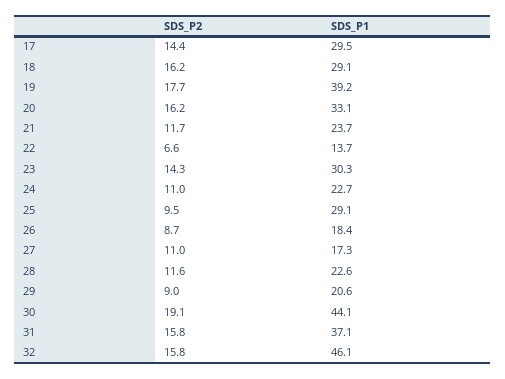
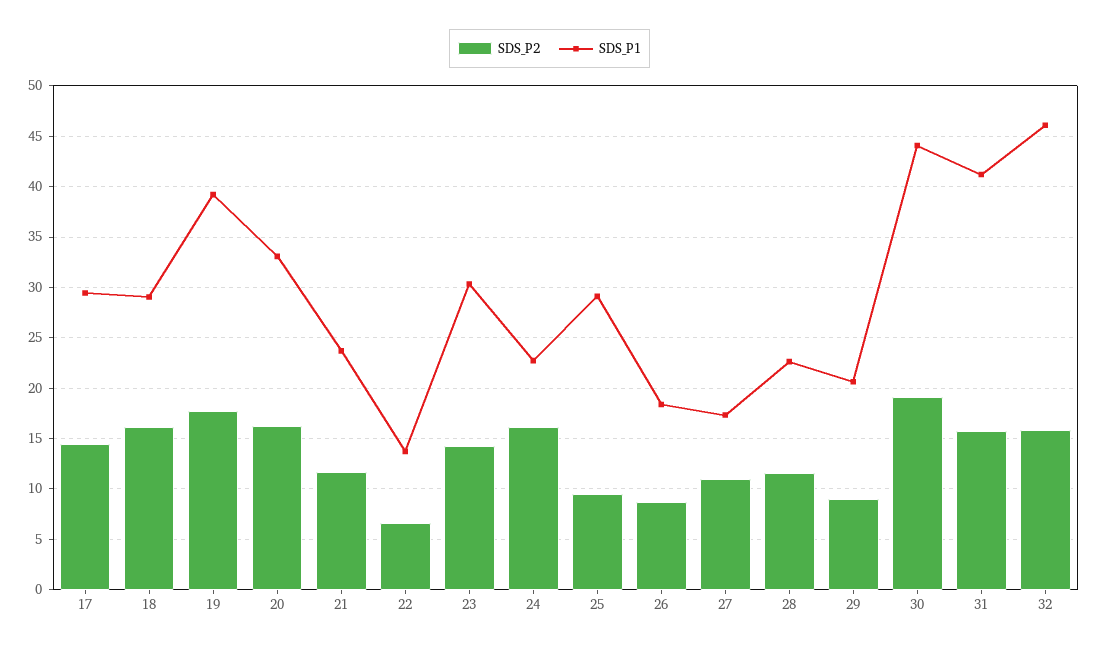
SDS_P2, 24: 11 -> 16
SDS_P1, 31: 37.1 -> 41

